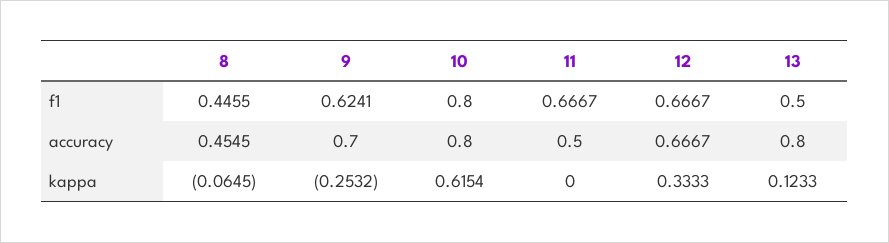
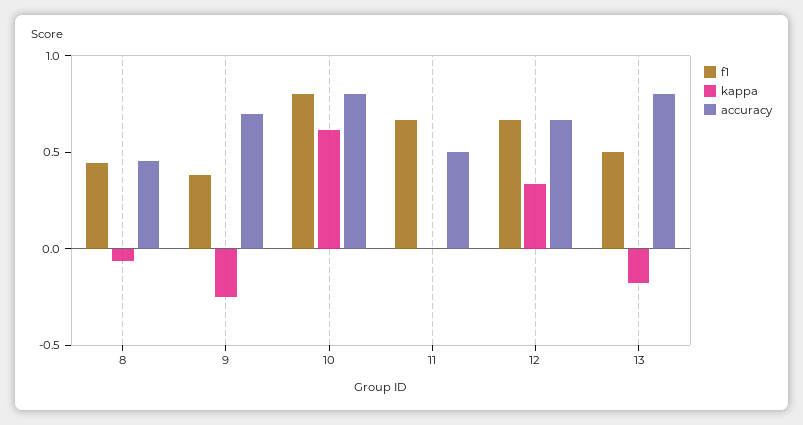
f1, 9: 0.6241 -> 0.4
kappa, 13: 0.1233 -> -0.2

